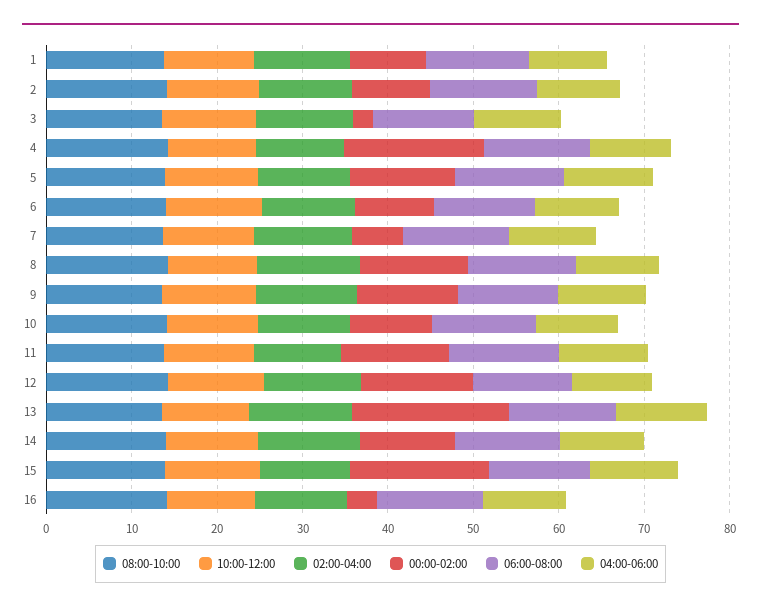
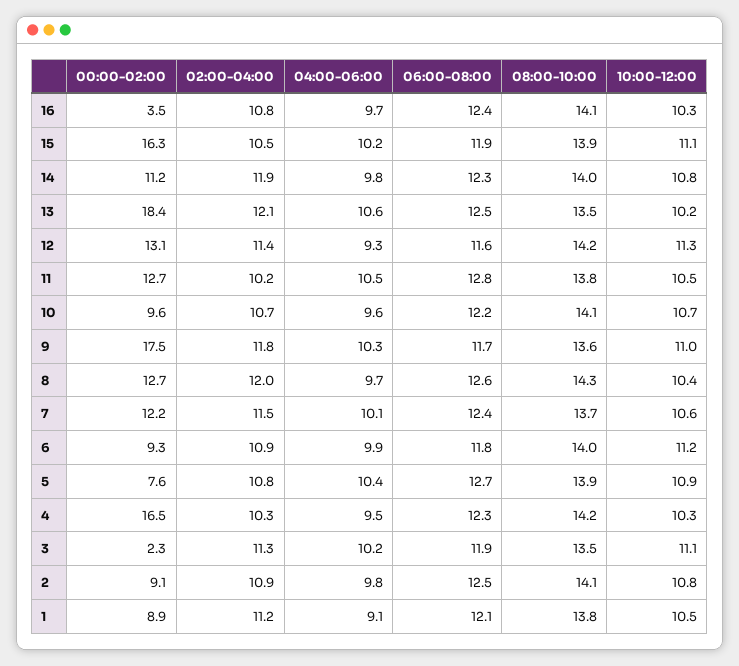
00:00-02:00, 5: 12 -> 7.6
00:00-02:00, 7: 6 -> 12.2
00:00-02:00, 9: 12 -> 17.5

